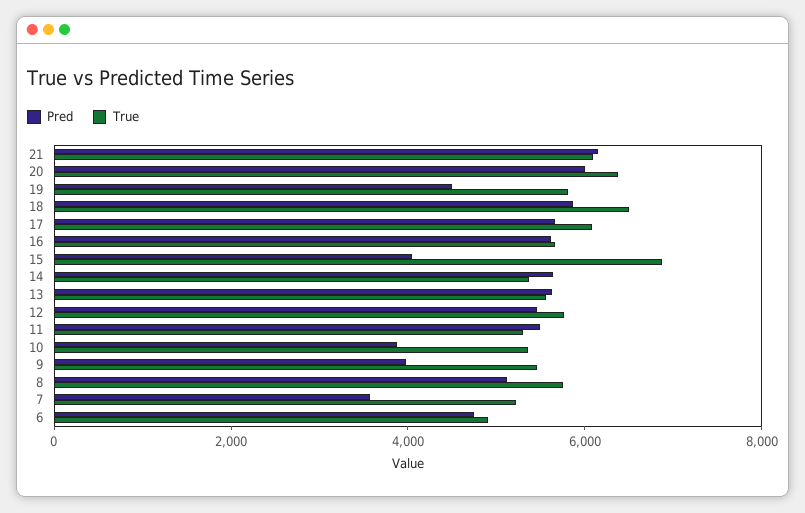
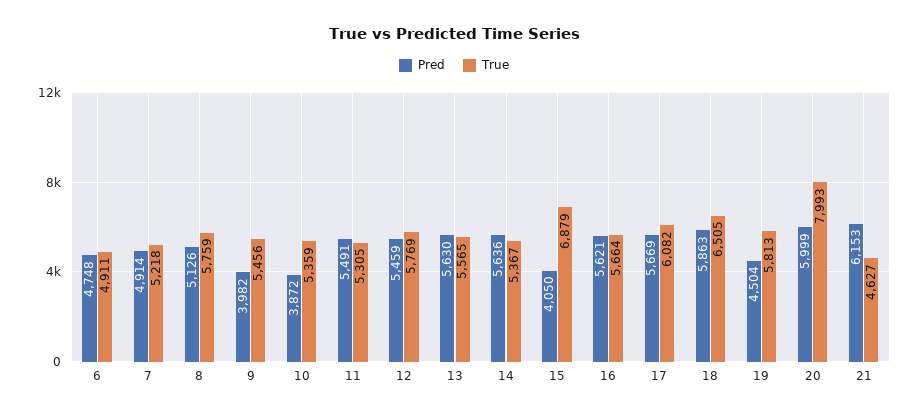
True, 21: 6000 -> 4627
True, 20: 6500 -> 7993
Pred, 7: 3500 -> 4914

